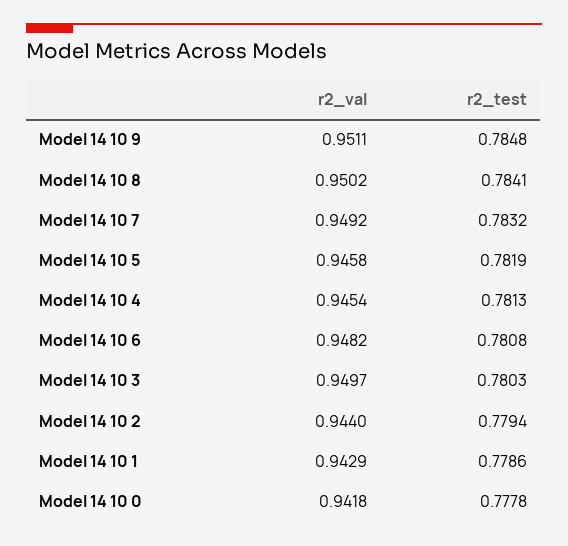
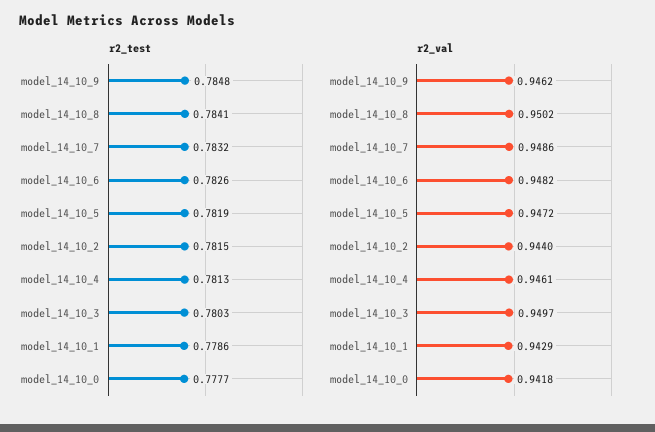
r2_val, Model 14 10 9: 0.9511 -> 0.9462
r2_val, Model 14 10 7: 0.9492 -> 0.9486
r2_val, Model 14 10 5: 0.9458 -> 0.9472
r2_val, Model 14 10 4: 0.9454 -> 0.9461
r2_test, Model 14 10 6: 0.7808 -> 0.7826
r2_test, Model 14 10 2: 0.7794 -> 0.7815
r2_test, Model 14 10 0: 0.7778 -> 0.7777

